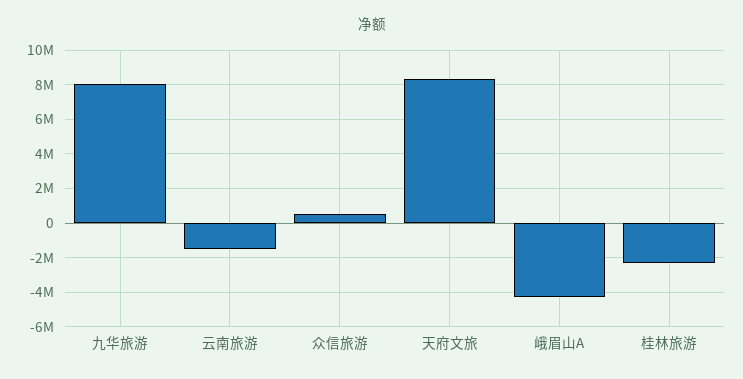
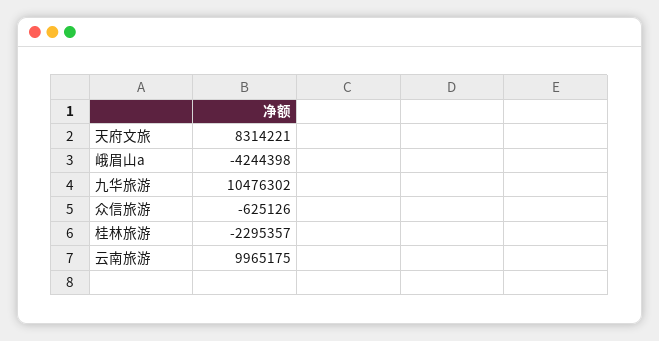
九华旅游: 8000000 -> 10476302
云南旅游: -1500000 -> 9965175
众信旅游: 500000 -> -625126

